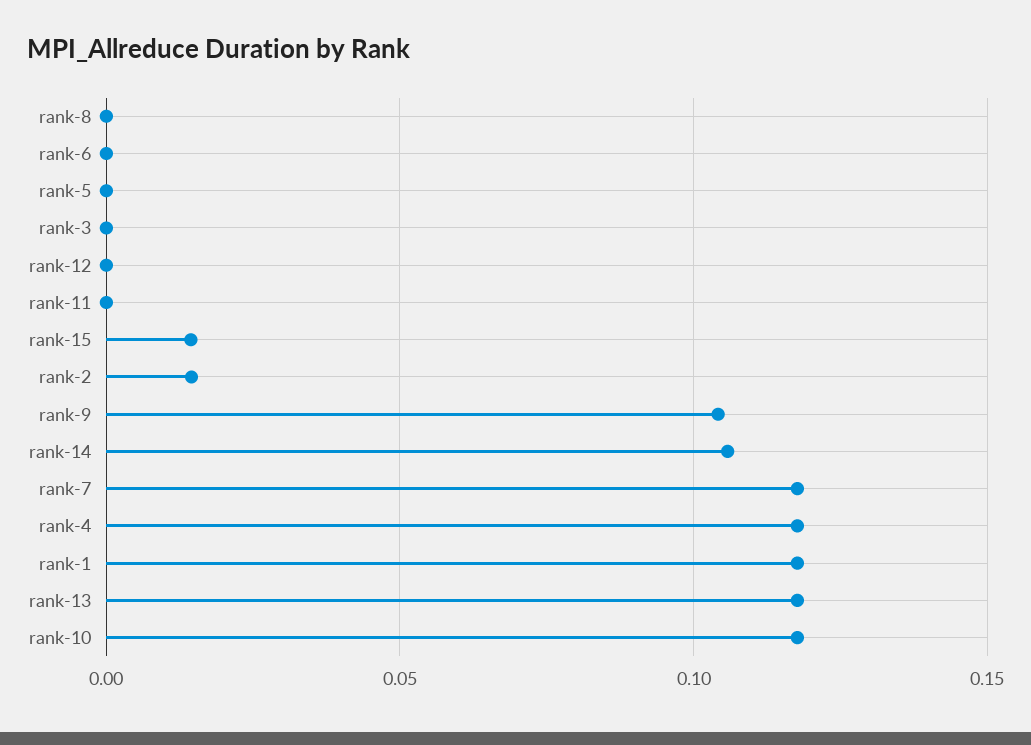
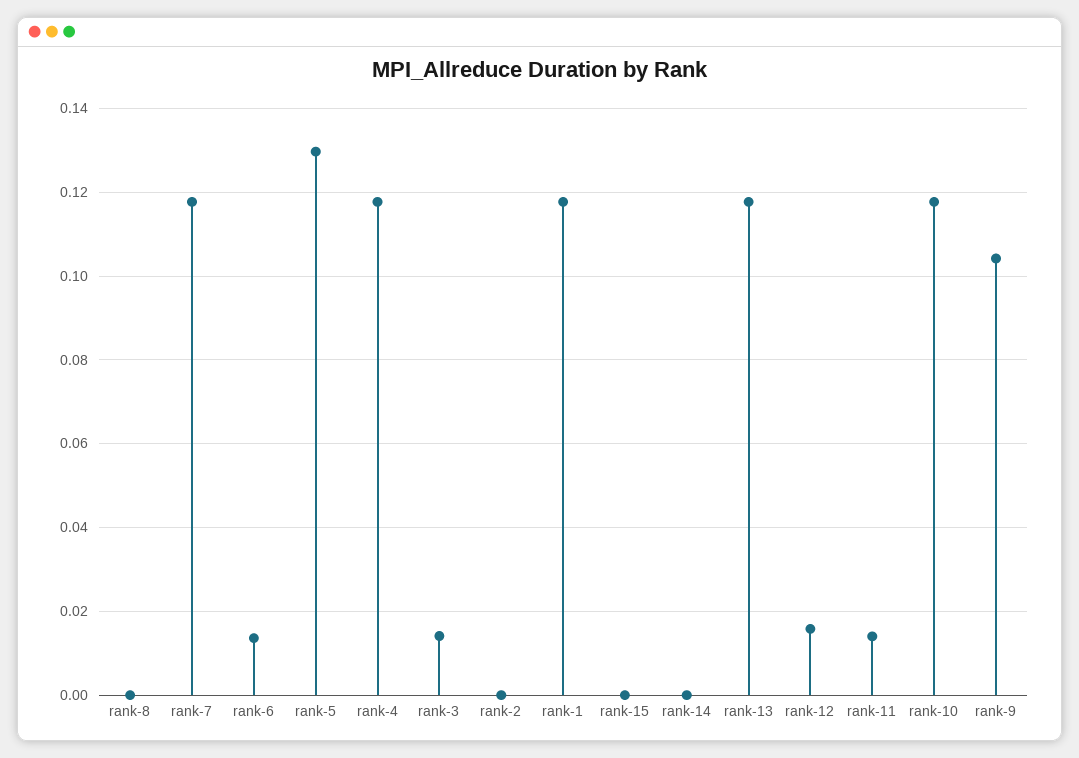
rank-6: 0 -> 0.014
rank-5: 0 -> 0.13
rank-3: 0 -> 0.014
rank-12: 0 -> 0.016
rank-11: 0 -> 0.014
rank-15: 0.015 -> 0
rank-2: 0.015 -> 0
rank-14: 0.105 -> 0

